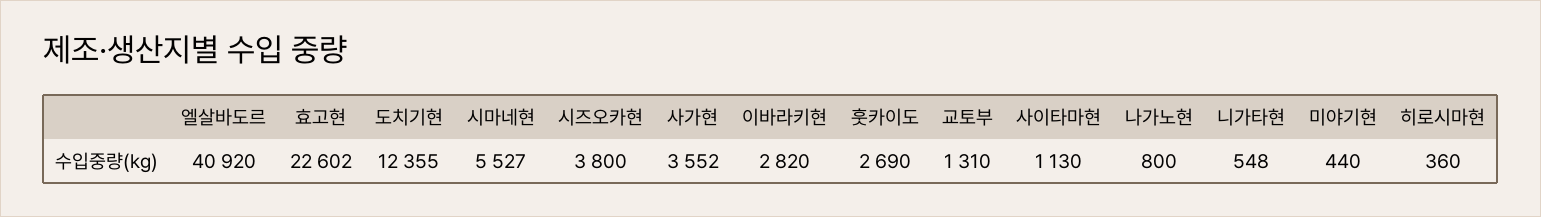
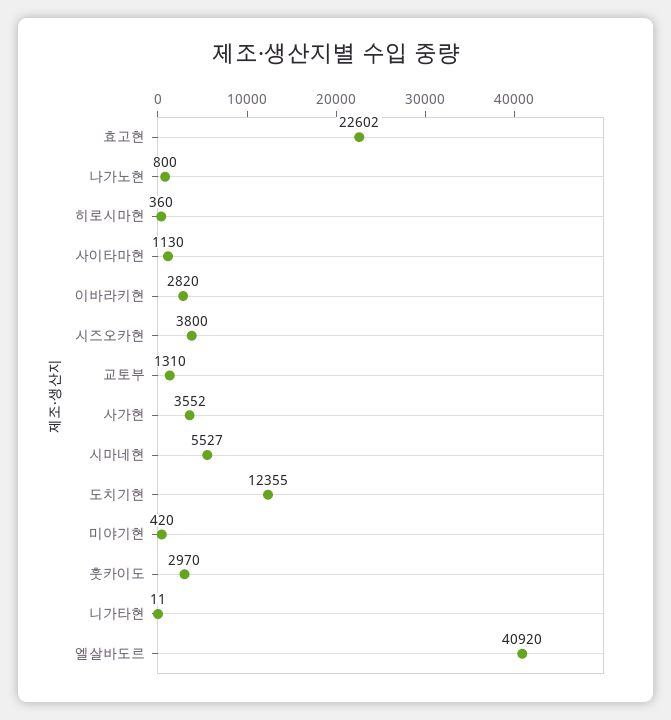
훗카이도: 2690 -> 2970
니가타현: 548 -> 11
미야기현: 440 -> 420

